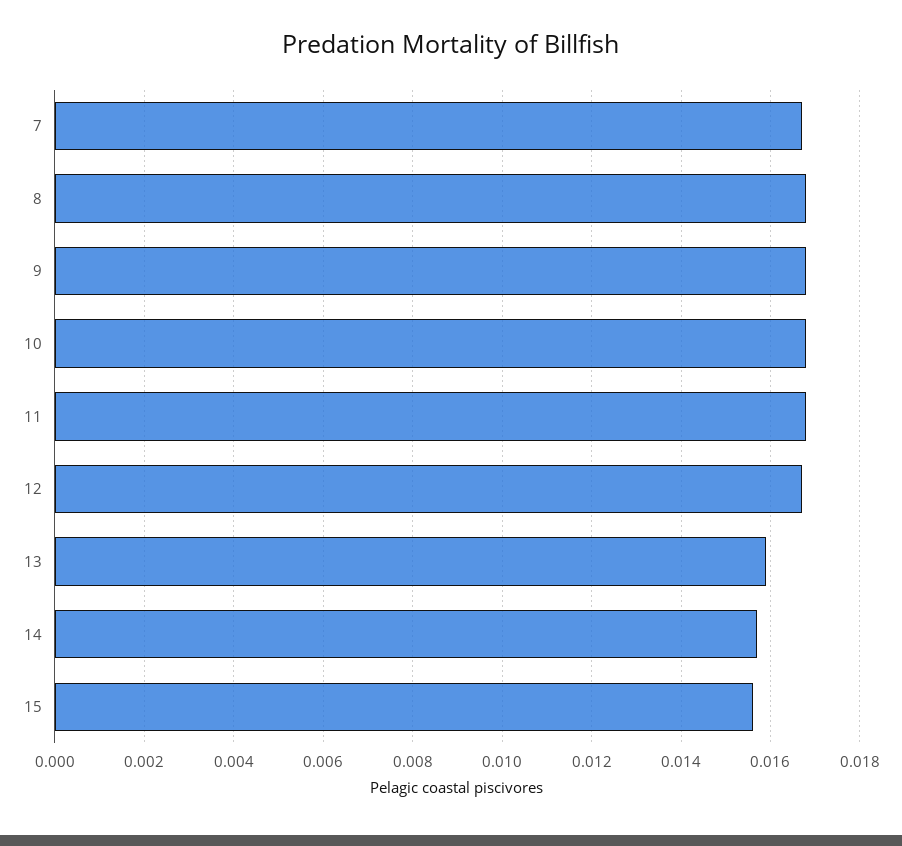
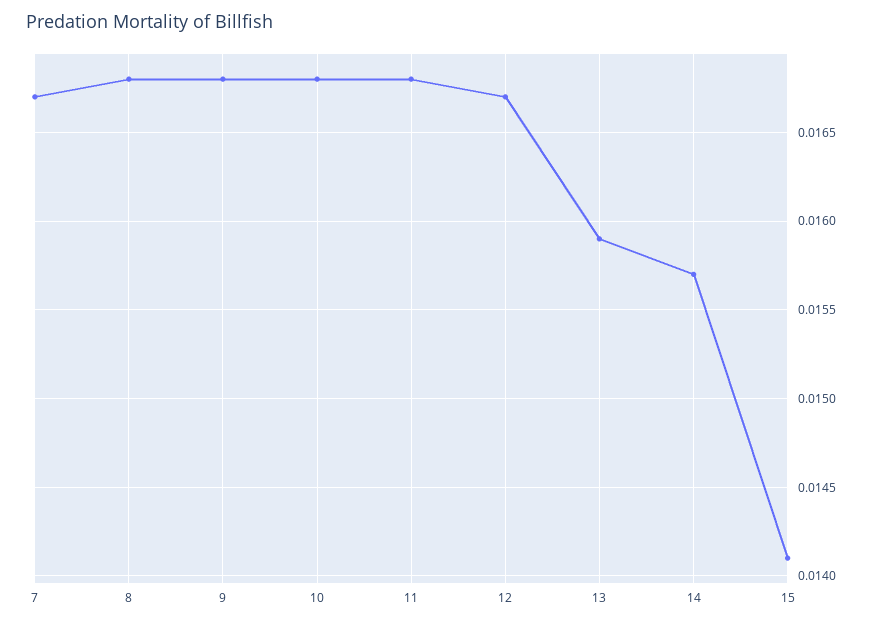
15: 0.0155 -> 0.0141

